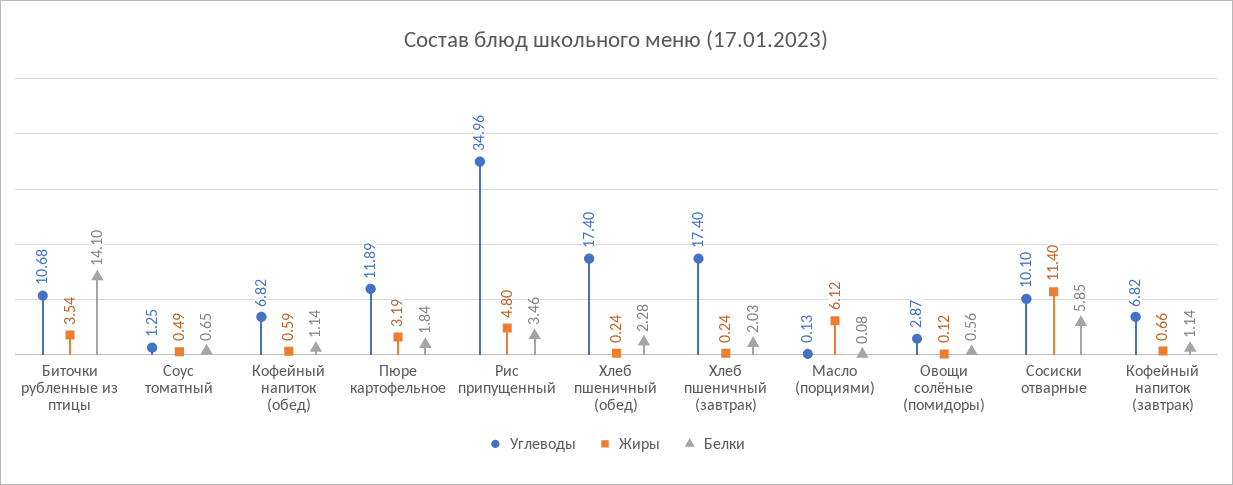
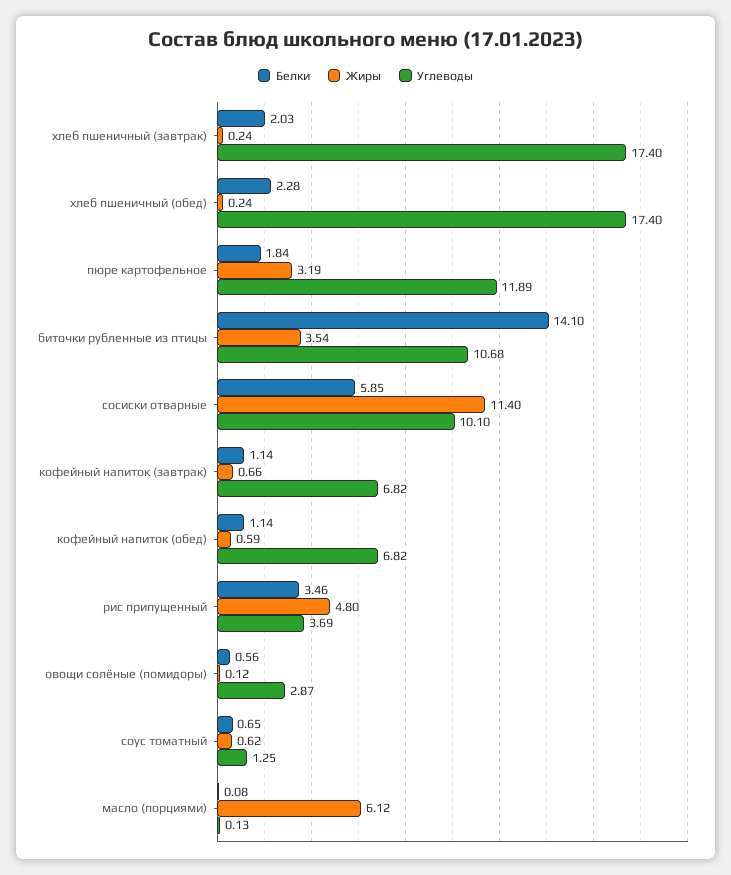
Жиры, Соус томатный: 0.49 -> 0.62
Углеводы, Рис припущенный: 34.96 -> 3.69

